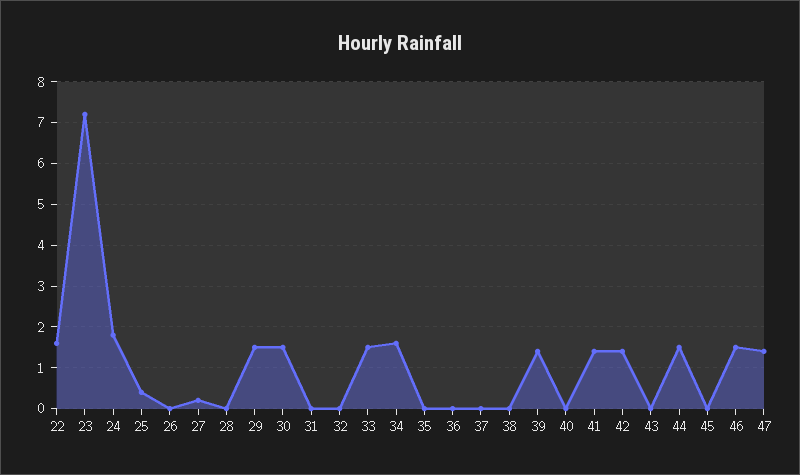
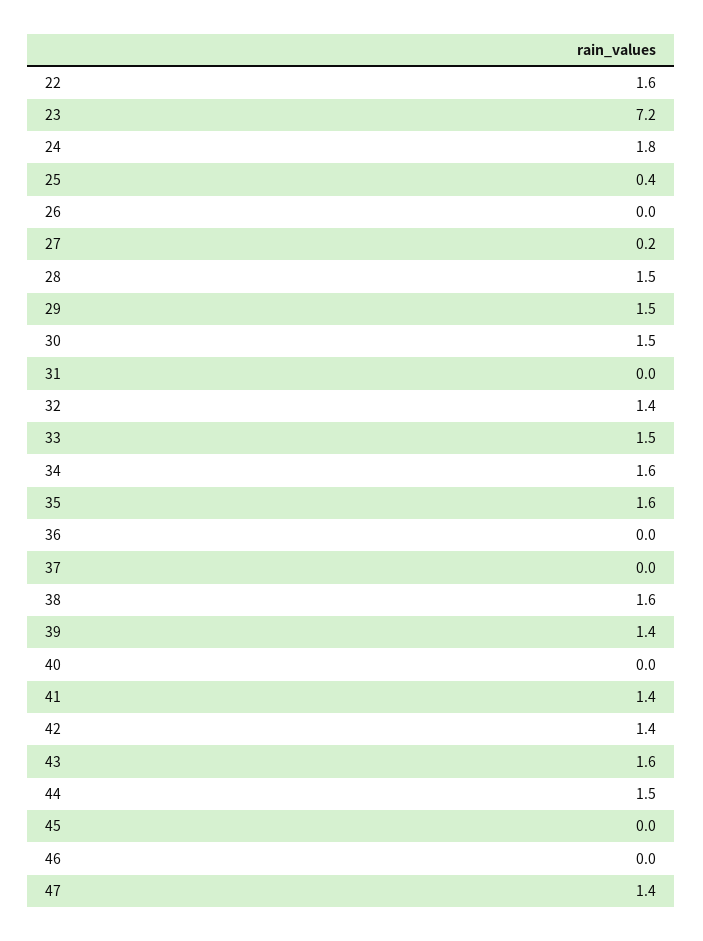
28: 0 -> 1.5
32: 0 -> 1.4
35: 0 -> 1.6
38: 0 -> 1.6
43: 0 -> 1.6
46: 1.5 -> 0

